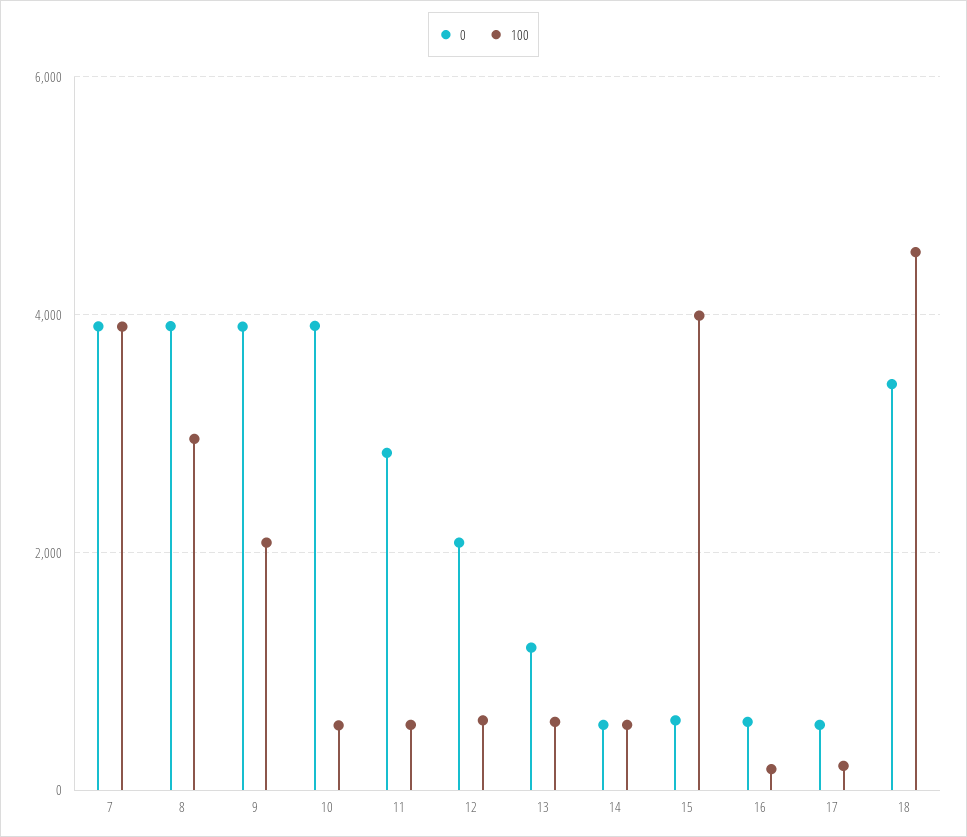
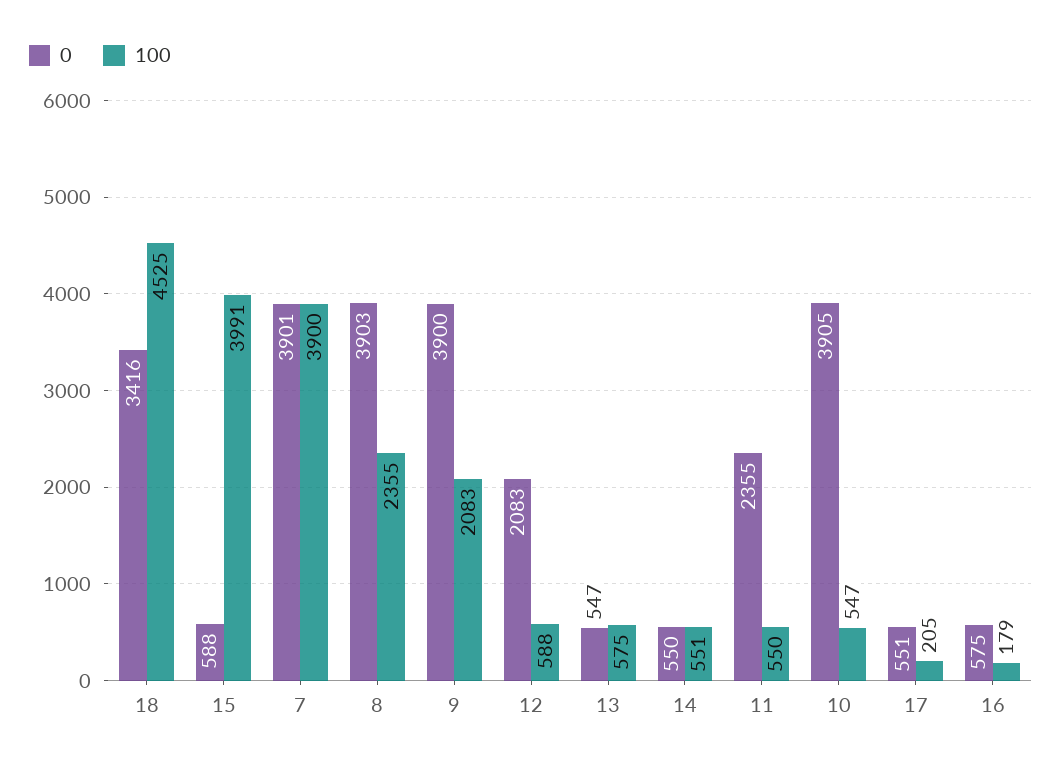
100, 8: 3000 -> 2355
0, 11: 2800 -> 2355
0, 13: 1200 -> 547

